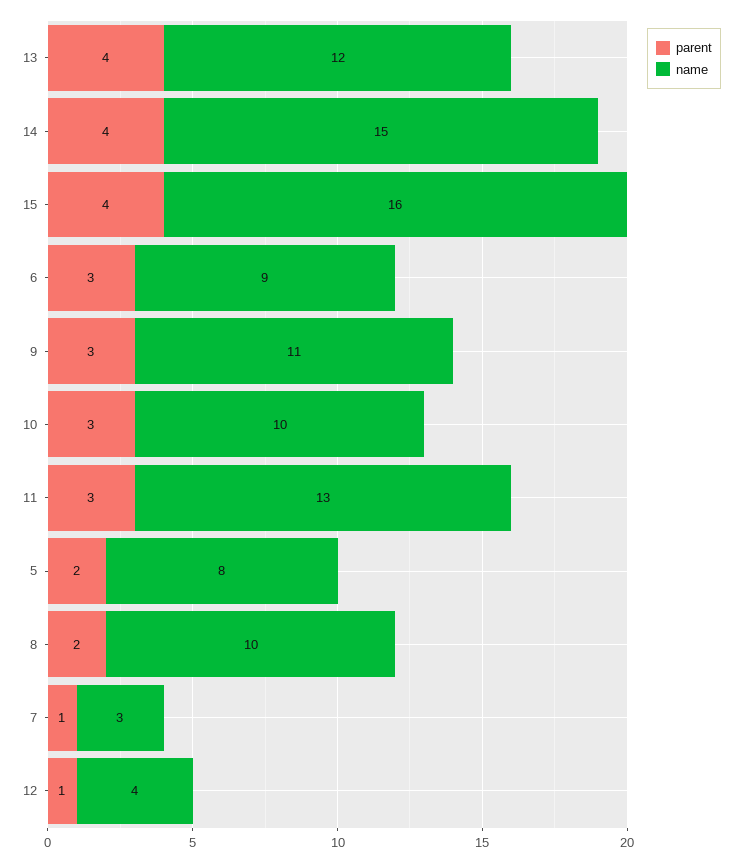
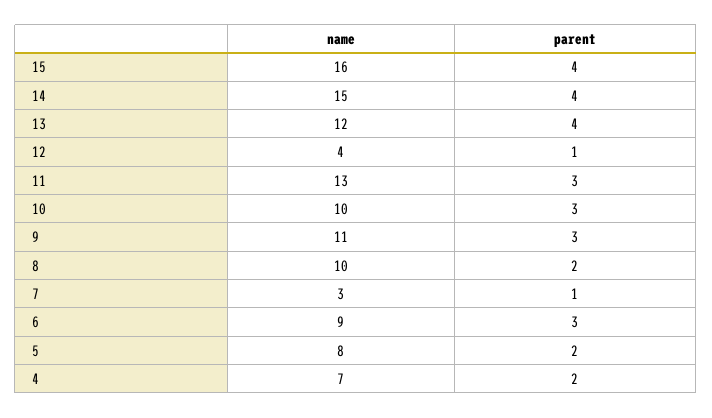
name, 4: none -> 7
parent, 4: none -> 2

